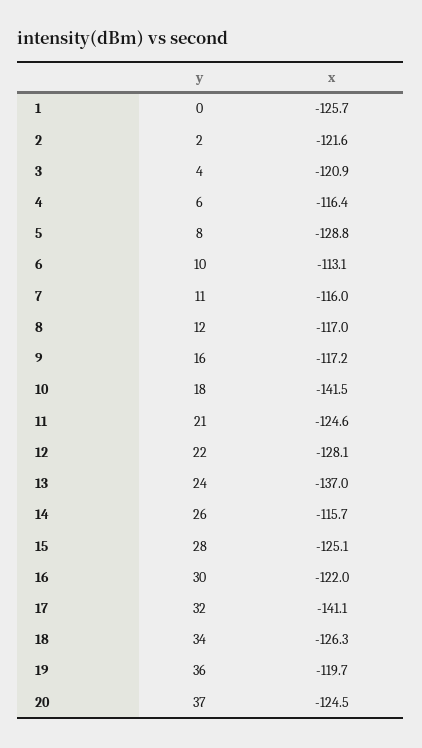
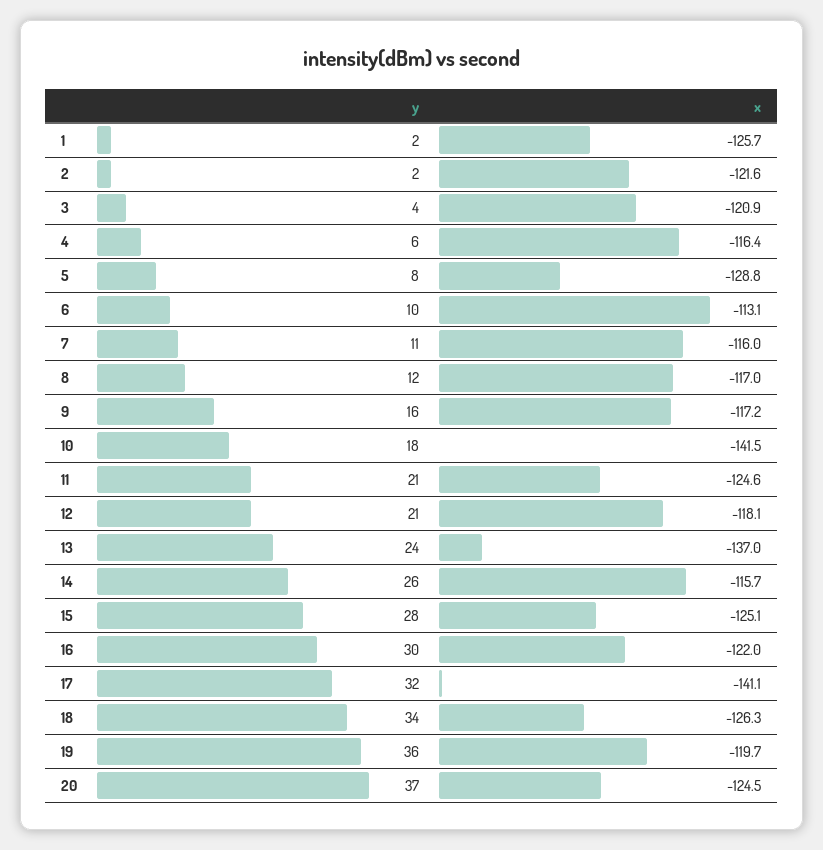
y, 1: 0 -> 2
y, 12: 22 -> 21
x, 12: -128.1 -> -118.1

